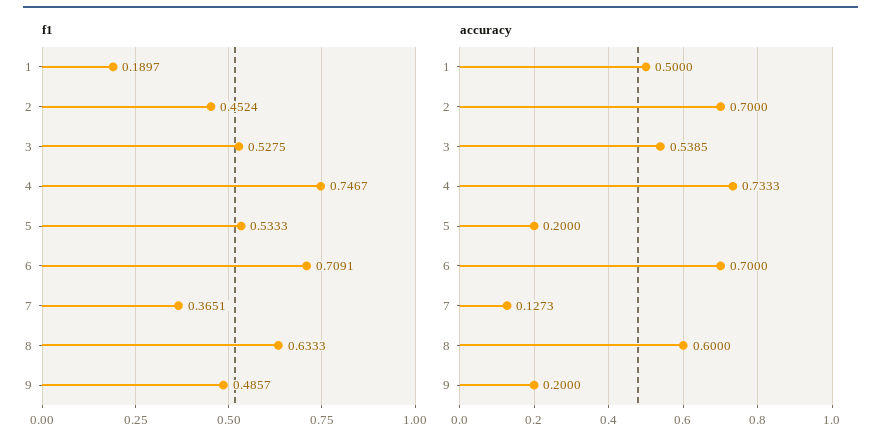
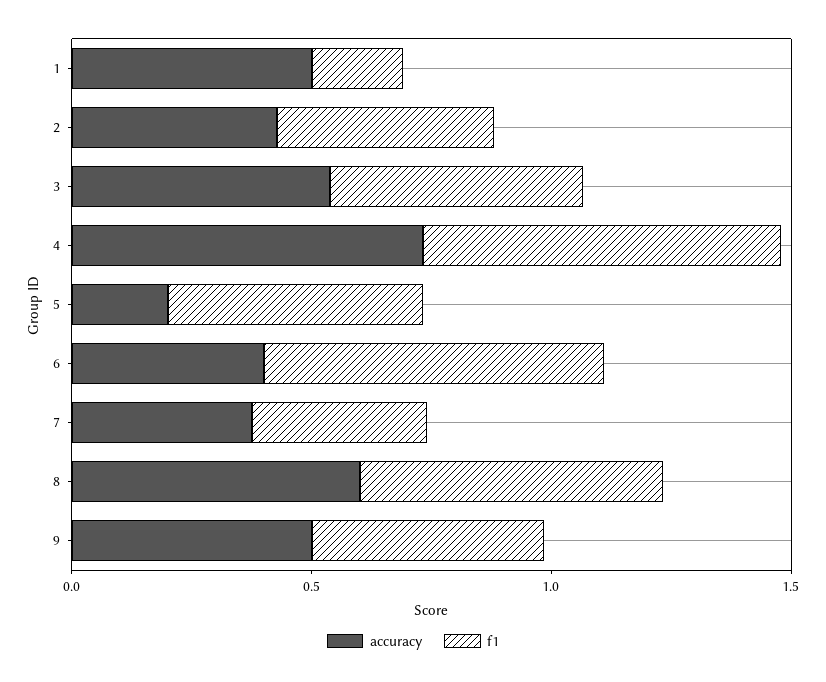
accuracy, 2: 0.7 -> 0.4
accuracy, 6: 0.7 -> 0.4
accuracy, 7: 0.1273 -> 0.4
accuracy, 9: 0.2 -> 0.5

